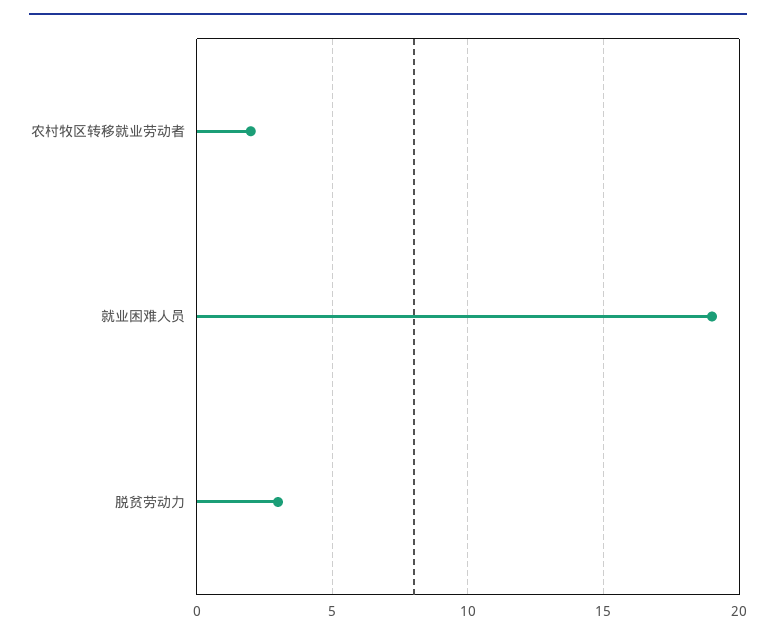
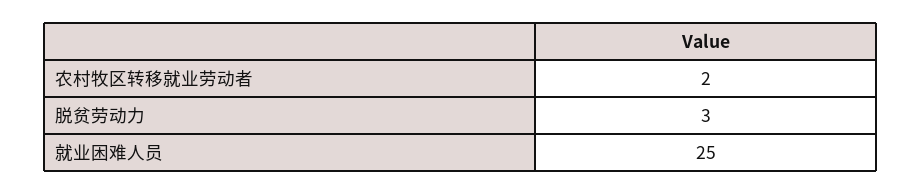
就业困难人员: 19 -> 25

